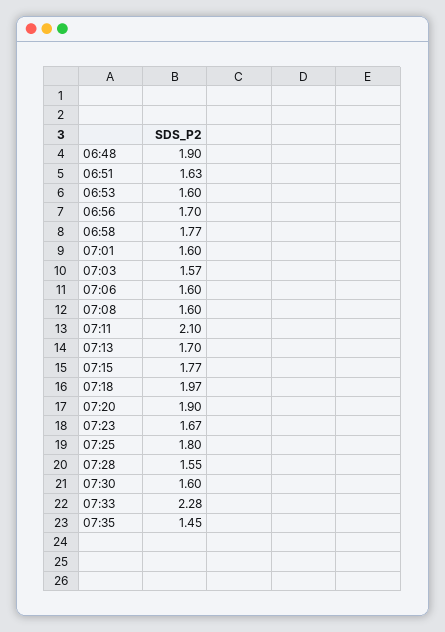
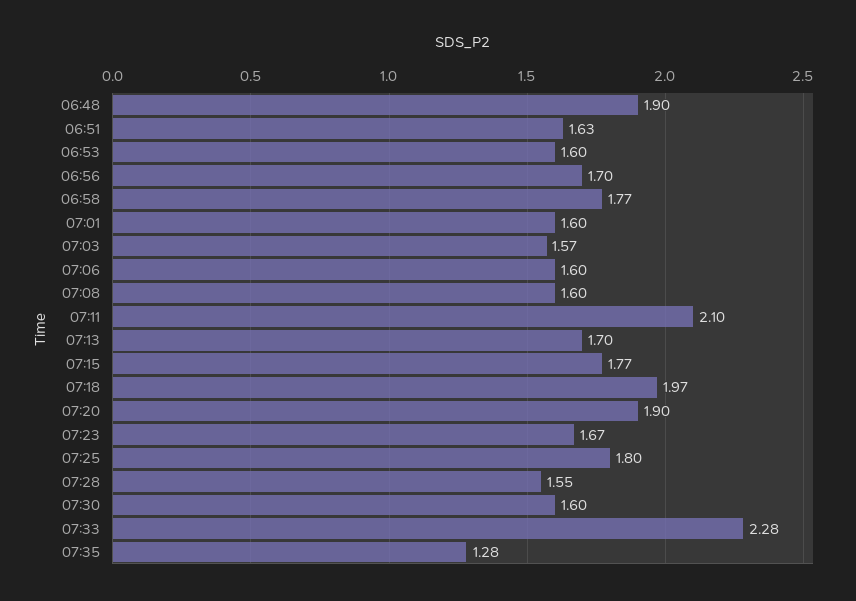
07:35: 1.45 -> 1.28

